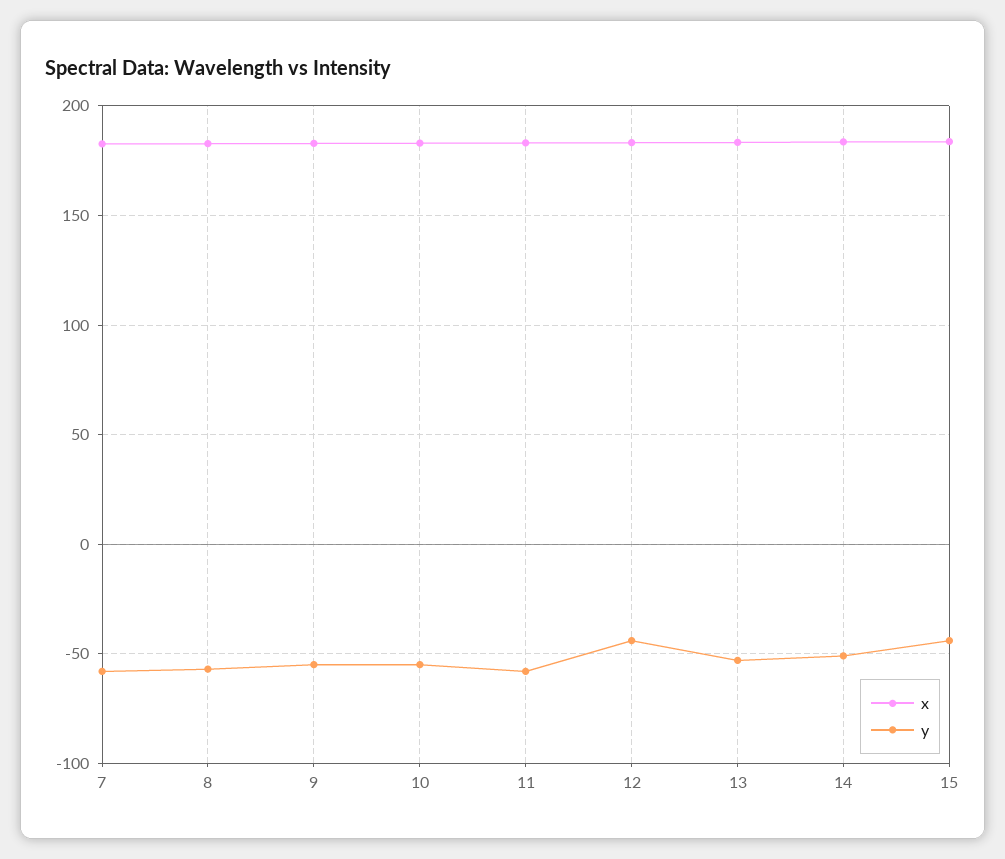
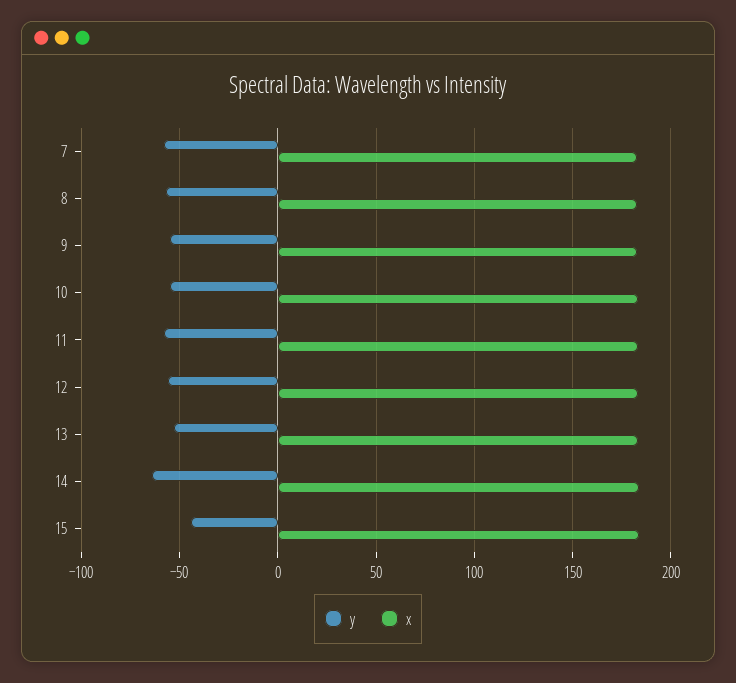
y, 12: -45 -> -55
y, 14: -50 -> -65

